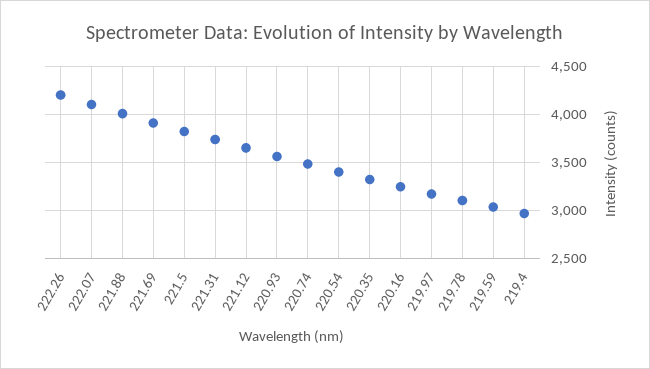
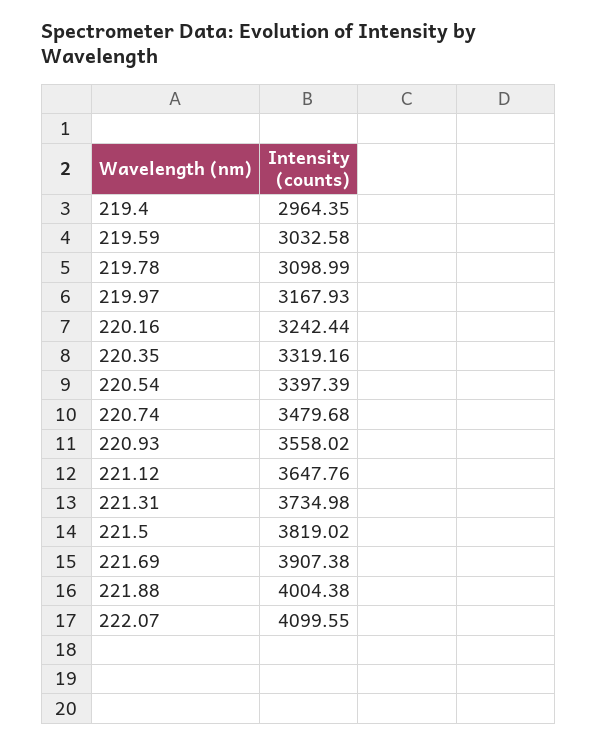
222.26: 4200 -> none

